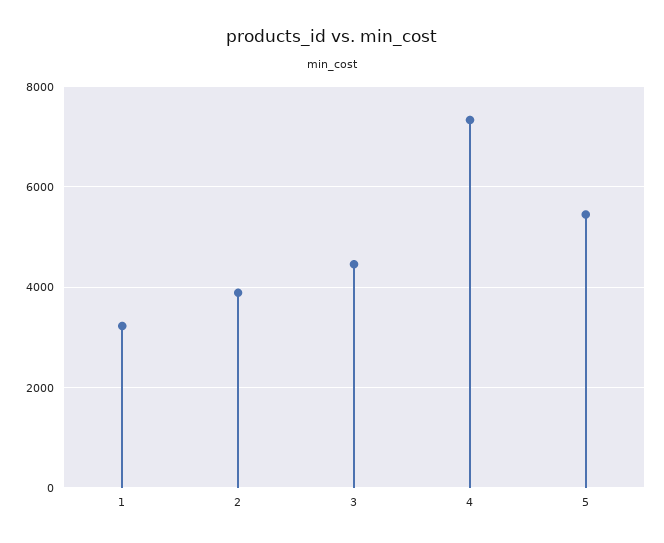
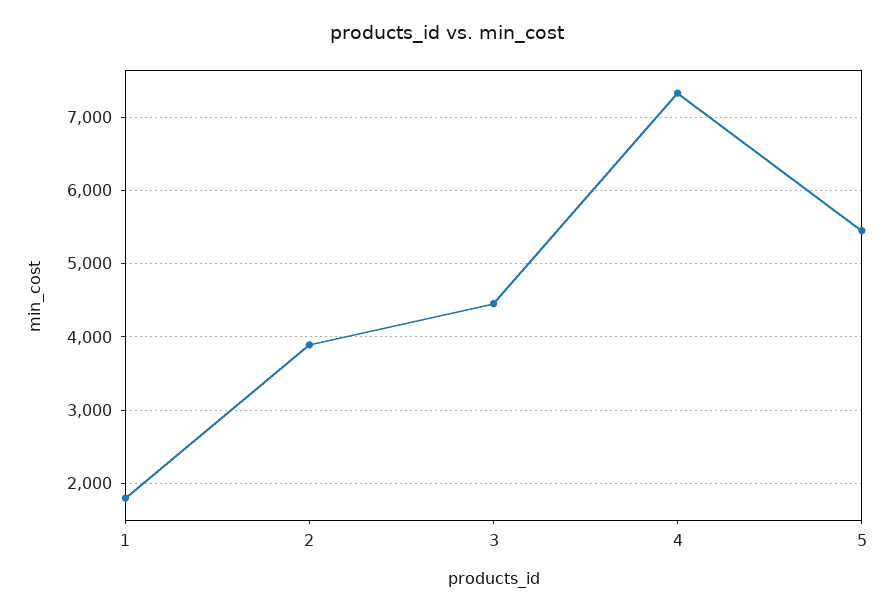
1: 3200 -> 1800

